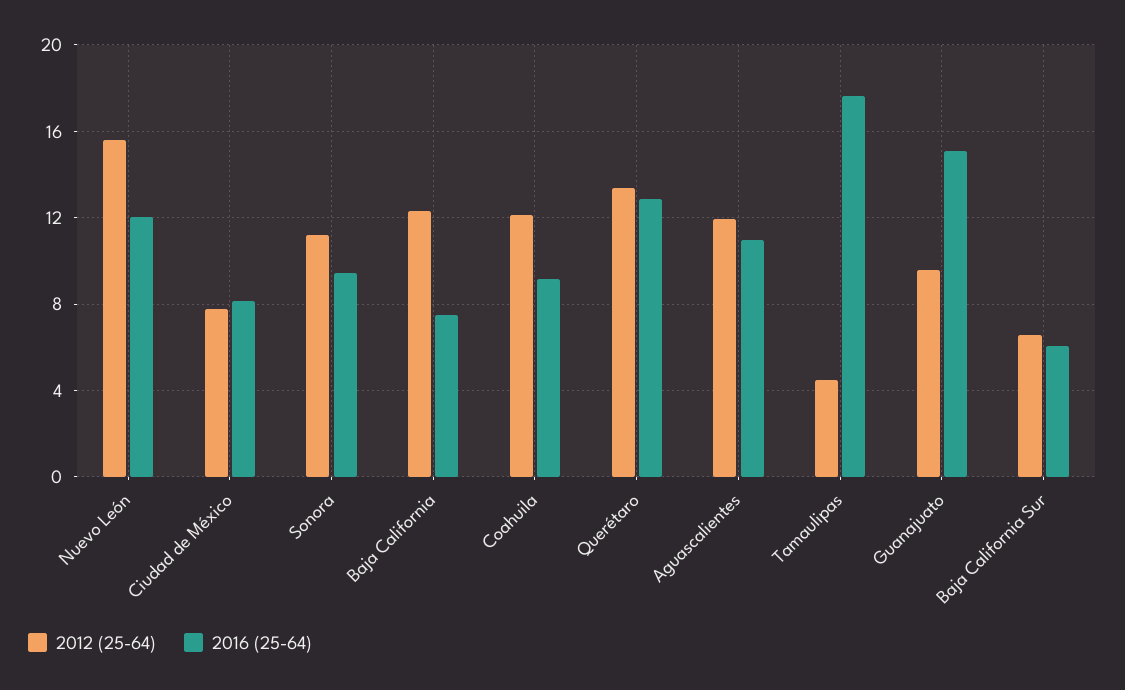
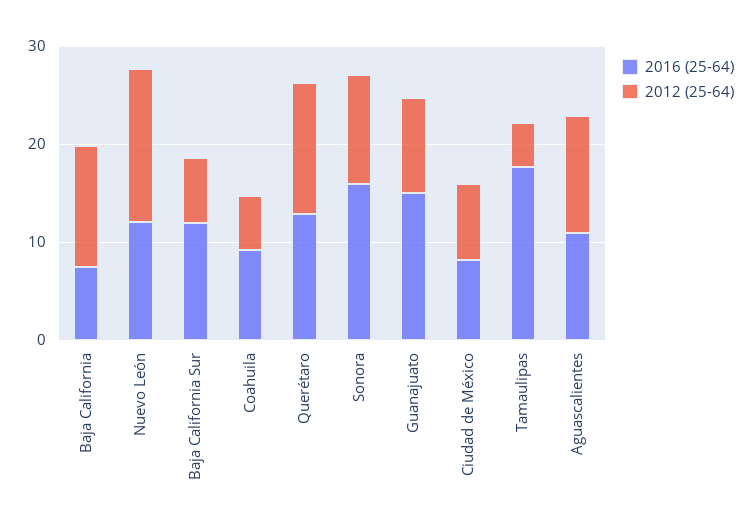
2016 (25-64), Sonora: 9.5 -> 16
2012 (25-64), Coahuila: 12 -> 6
2016 (25-64), Baja California Sur: 6 -> 12

